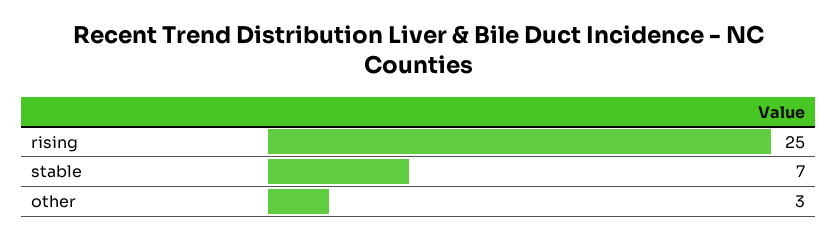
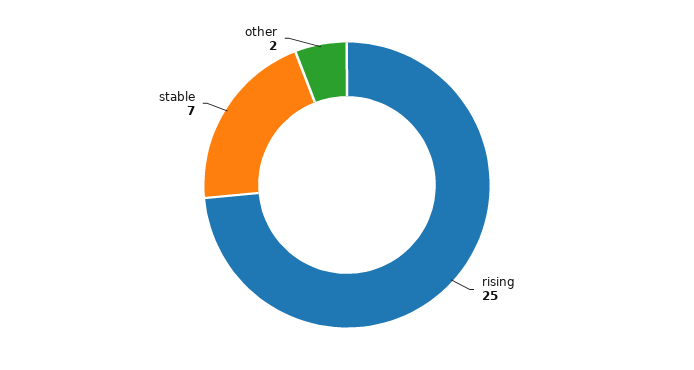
other: 3 -> 2

